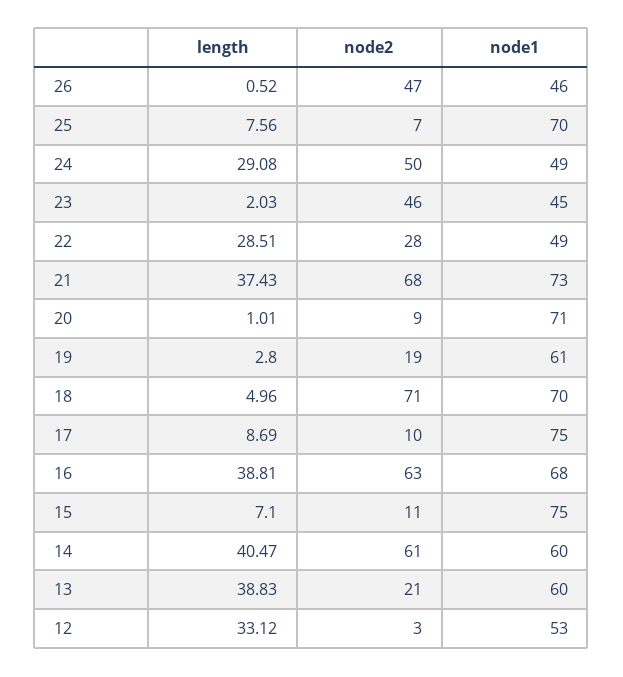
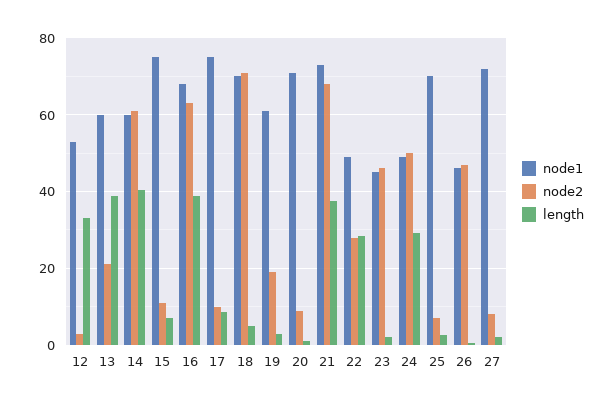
length, 25: 7.56 -> 2
node1, 27: none -> 72
node2, 27: none -> 8
length, 27: none -> 2

